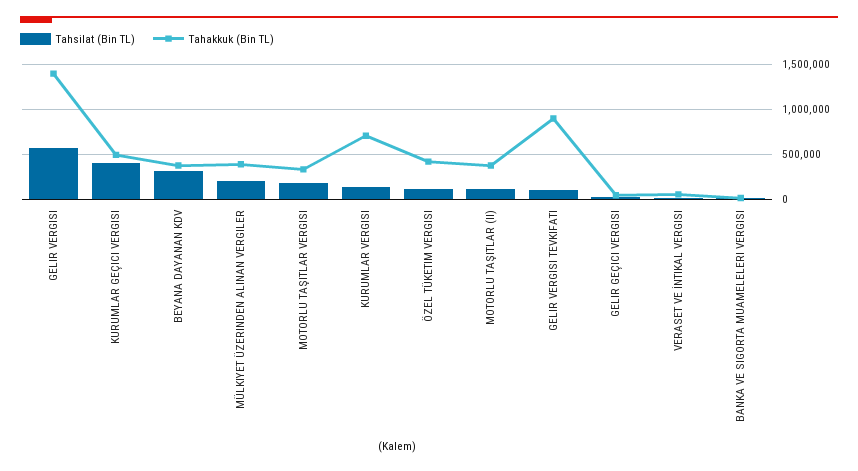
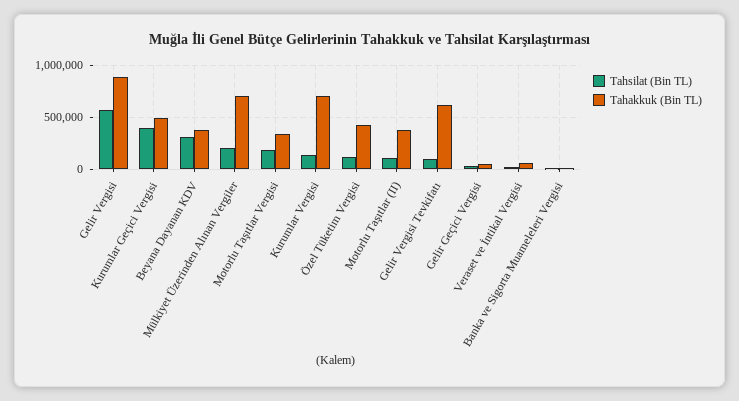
Tahakkuk (Bin TL), GELIR VERGISI: 1400000 -> 900000
Tahakkuk (Bin TL), MÜLKIYET ÜZERINDEN ALINAN VERGILER: 400000 -> 700000
Tahakkuk (Bin TL), GELIR VERGISI TEVKIFATI: 900000 -> 600000

